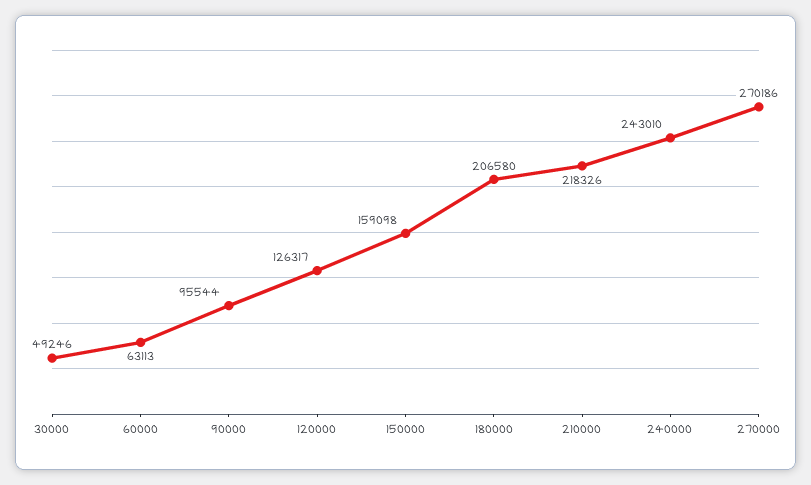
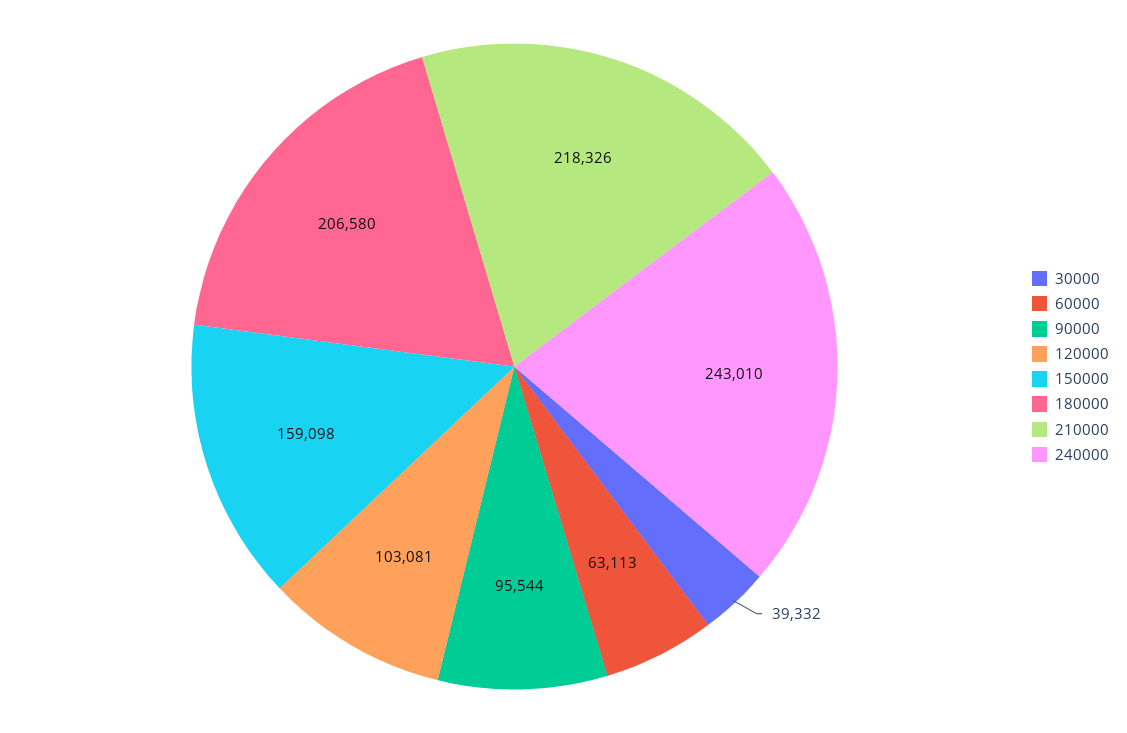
30000: 49246 -> 39332
120000: 126317 -> 103081
270000: 270186 -> none

